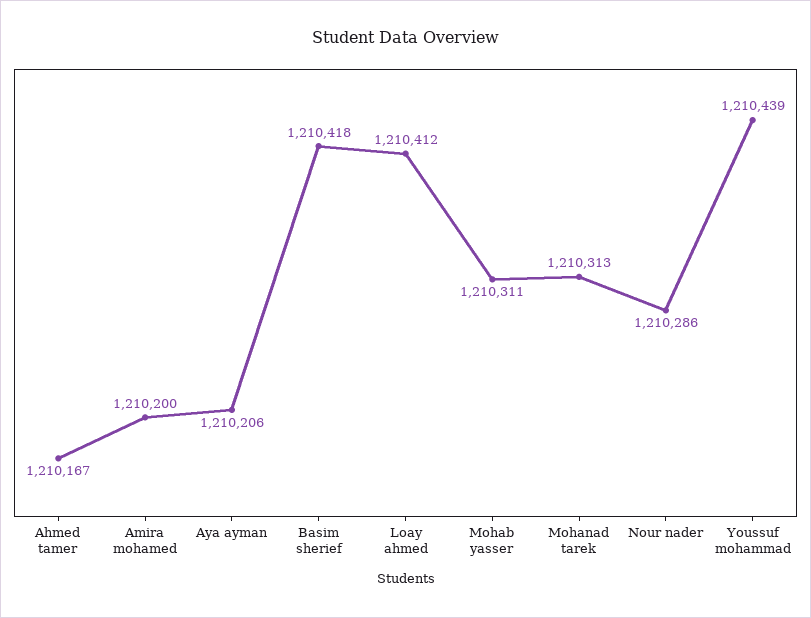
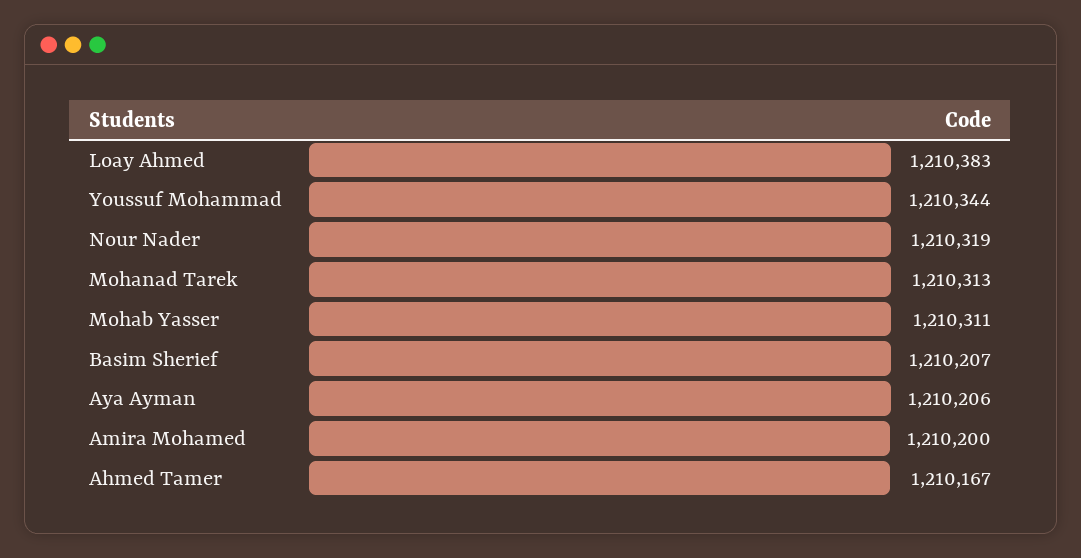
Basim sherief: 1210418 -> 1210207
Loay ahmed: 1210412 -> 1210383
Nour nader: 1210286 -> 1210319
Youssuf mohammad: 1210439 -> 1210344

